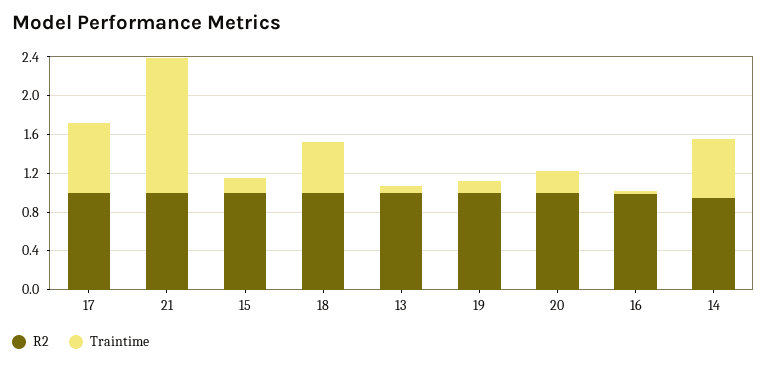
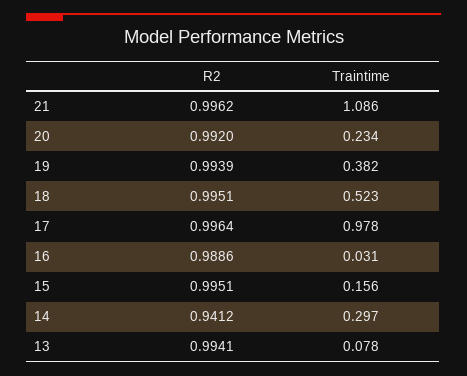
Traintime, 17: 0.7 -> 0.978
Traintime, 21: 1.4 -> 1.086
Traintime, 19: 0.1 -> 0.382
Traintime, 14: 0.6 -> 0.297

